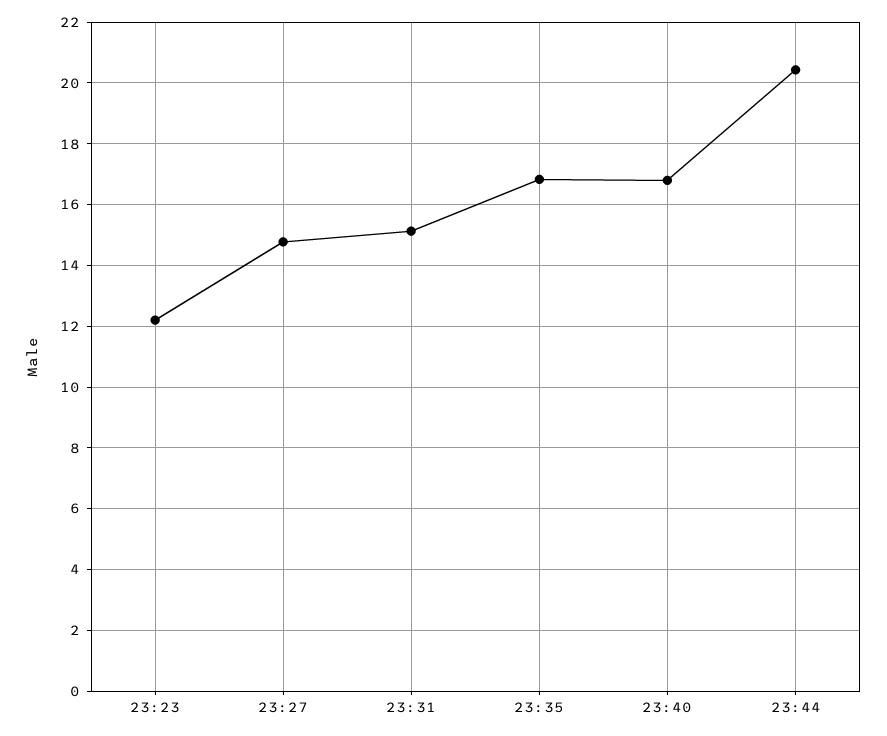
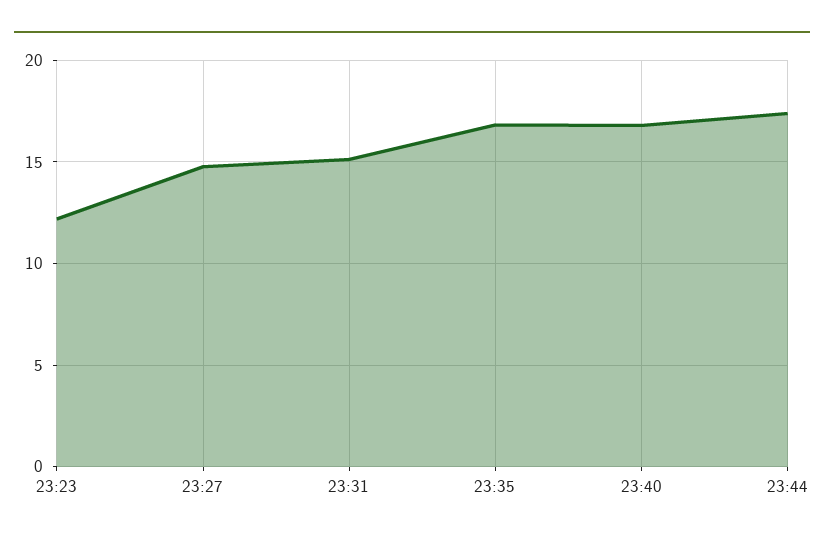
23:44: 20.4 -> 17.5

